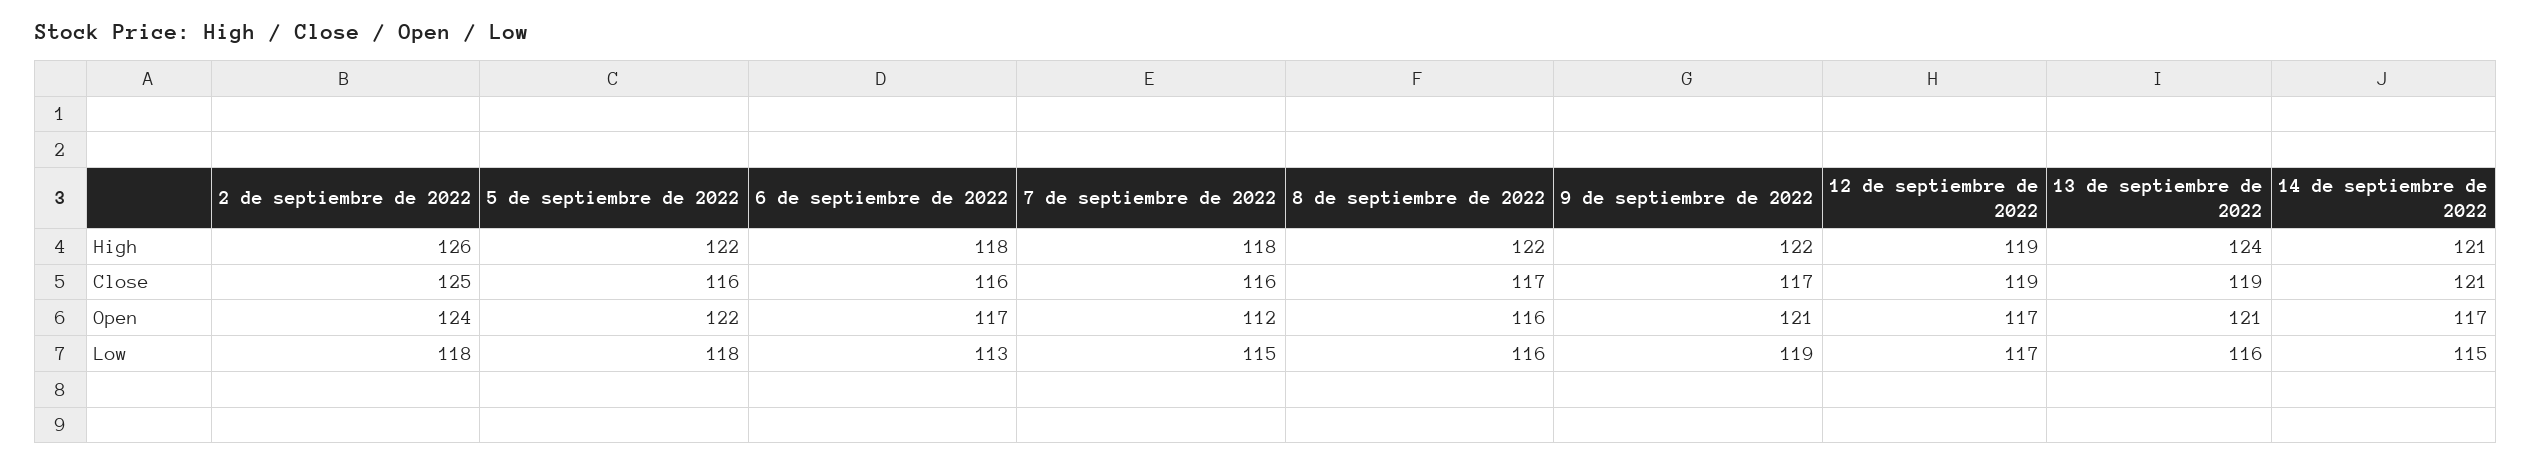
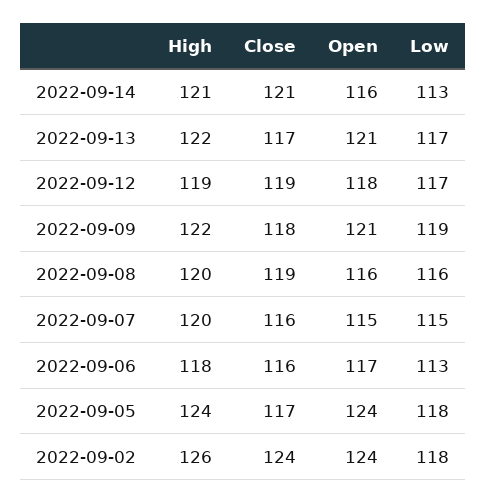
5 de septiembre de 2022, High: 122 -> 124
7 de septiembre de 2022, High: 118 -> 120
8 de septiembre de 2022, High: 122 -> 120
13 de septiembre de 2022, High: 124 -> 122
2 de septiembre de 2022, Close: 125 -> 124
5 de septiembre de 2022, Close: 116 -> 117
8 de septiembre de 2022, Close: 117 -> 119
9 de septiembre de 2022, Close: 117 -> 118
13 de septiembre de 2022, Close: 119 -> 117
5 de septiembre de 2022, Open: 122 -> 124
7 de septiembre de 2022, Open: 112 -> 115
12 de septiembre de 2022, Open: 117 -> 118
14 de septiembre de 2022, Open: 117 -> 116
13 de septiembre de 2022, Low: 116 -> 117
14 de septiembre de 2022, Low: 115 -> 113

